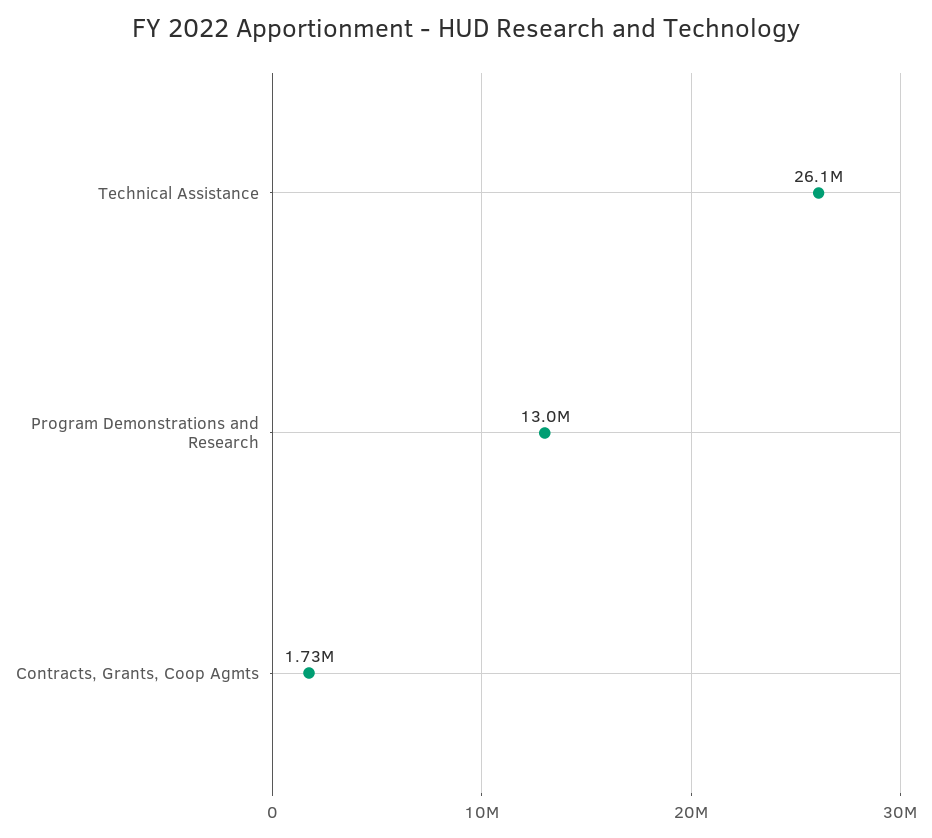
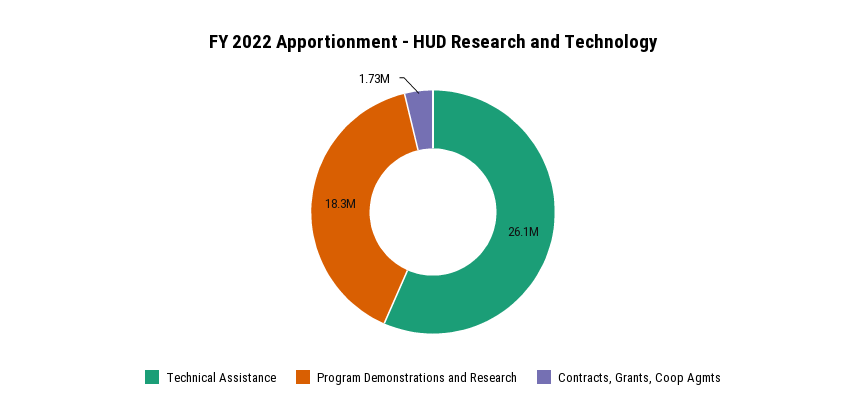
Program Demonstrations and Research: 13000000 -> 18300000

